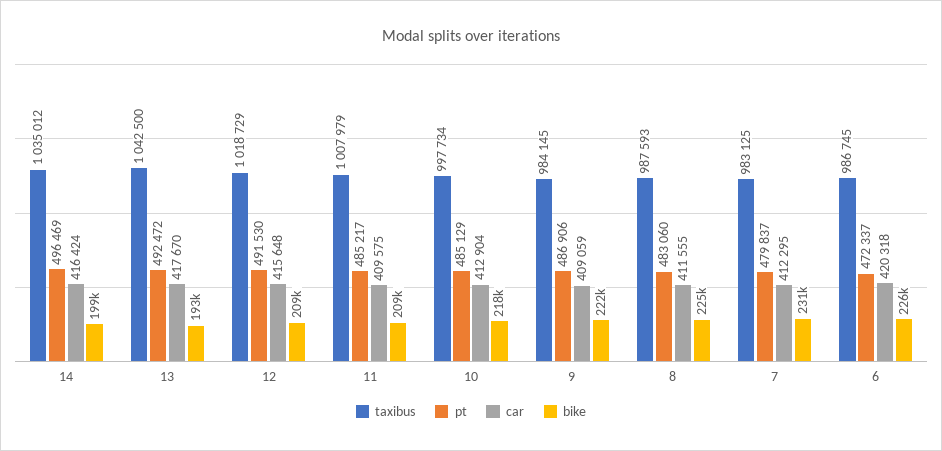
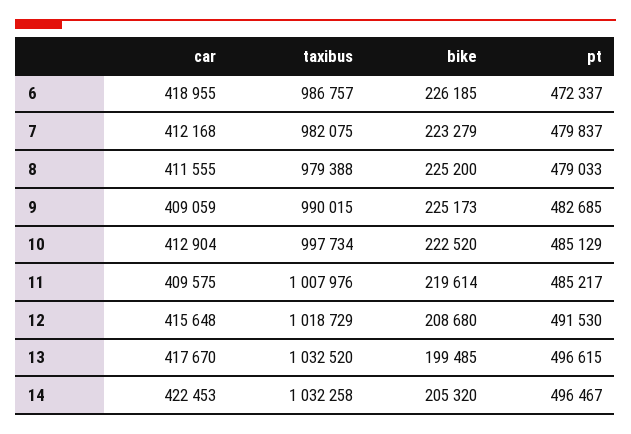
taxibus, 14: 1035012 -> 1032258
pt, 14: 496469 -> 496467
car, 14: 416424 -> 422453
bike, 14: 199000 -> 205320
taxibus, 13: 1042500 -> 1032520
pt, 13: 492472 -> 496615
bike, 13: 193000 -> 199485
taxibus, 11: 1007979 -> 1007976
bike, 11: 209000 -> 219614
bike, 10: 218000 -> 222520
taxibus, 9: 984145 -> 990015
pt, 9: 486906 -> 482685
bike, 9: 222000 -> 225173
taxibus, 8: 987593 -> 979388
pt, 8: 483060 -> 479033
taxibus, 7: 983125 -> 982075
car, 7: 412295 -> 412168
bike, 7: 231000 -> 223279
taxibus, 6: 986745 -> 986757
car, 6: 420318 -> 418955

